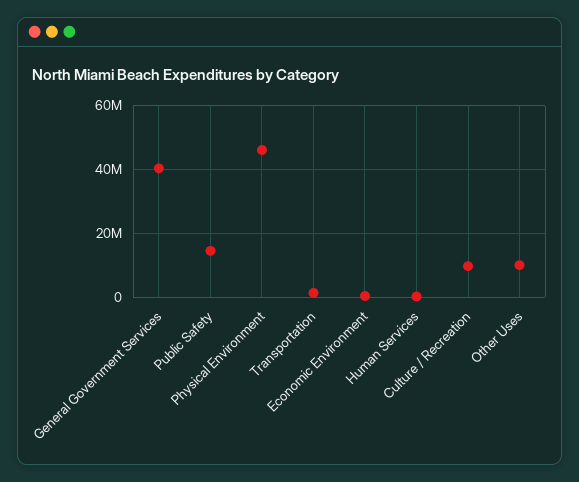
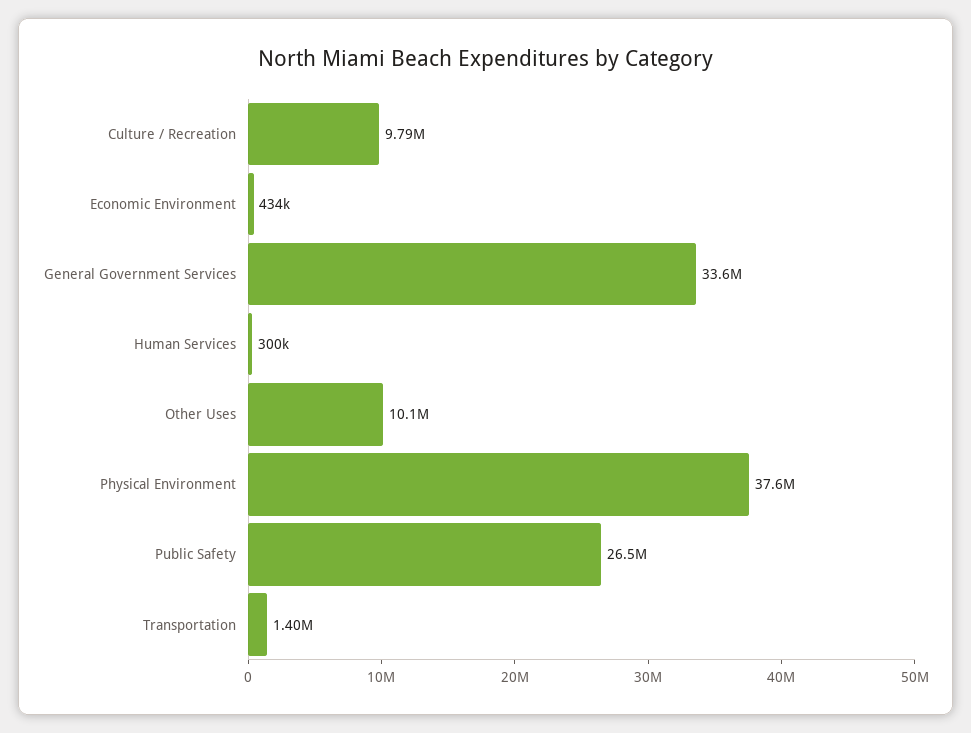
General Government Services: 40000000 -> 33600000
Public Safety: 14000000 -> 26500000
Physical Environment: 46000000 -> 37600000

